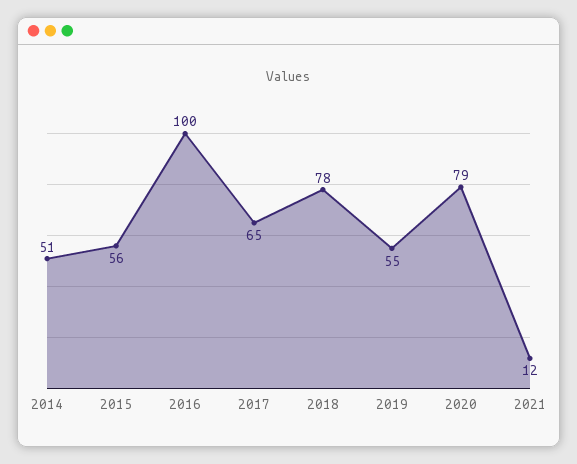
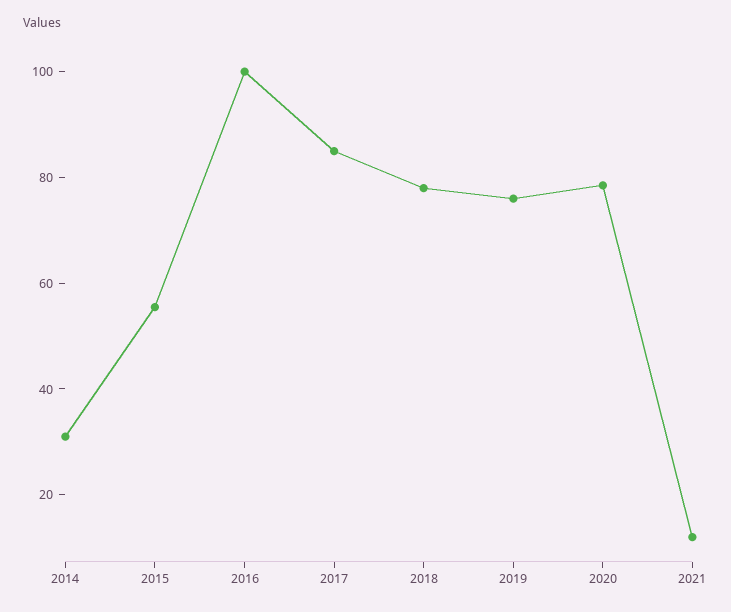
2014: 51 -> 30
2017: 65 -> 85
2019: 55 -> 75

